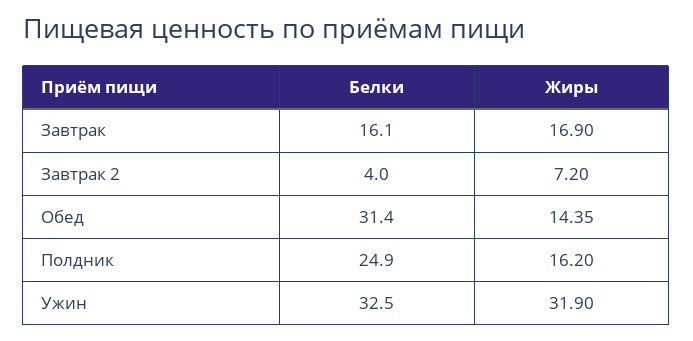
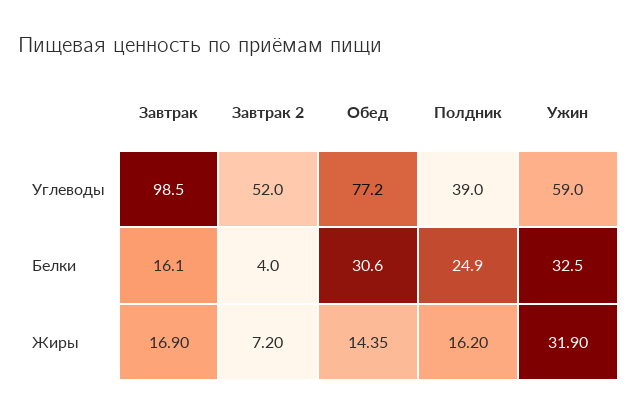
Белки, Обед: 31.4 -> 30.6
Углеводы, Завтрак: none -> 98.5
Углеводы, Завтрак 2: none -> 52
Углеводы, Обед: none -> 77.2
Углеводы, Полдник: none -> 39
Углеводы, Ужин: none -> 59

